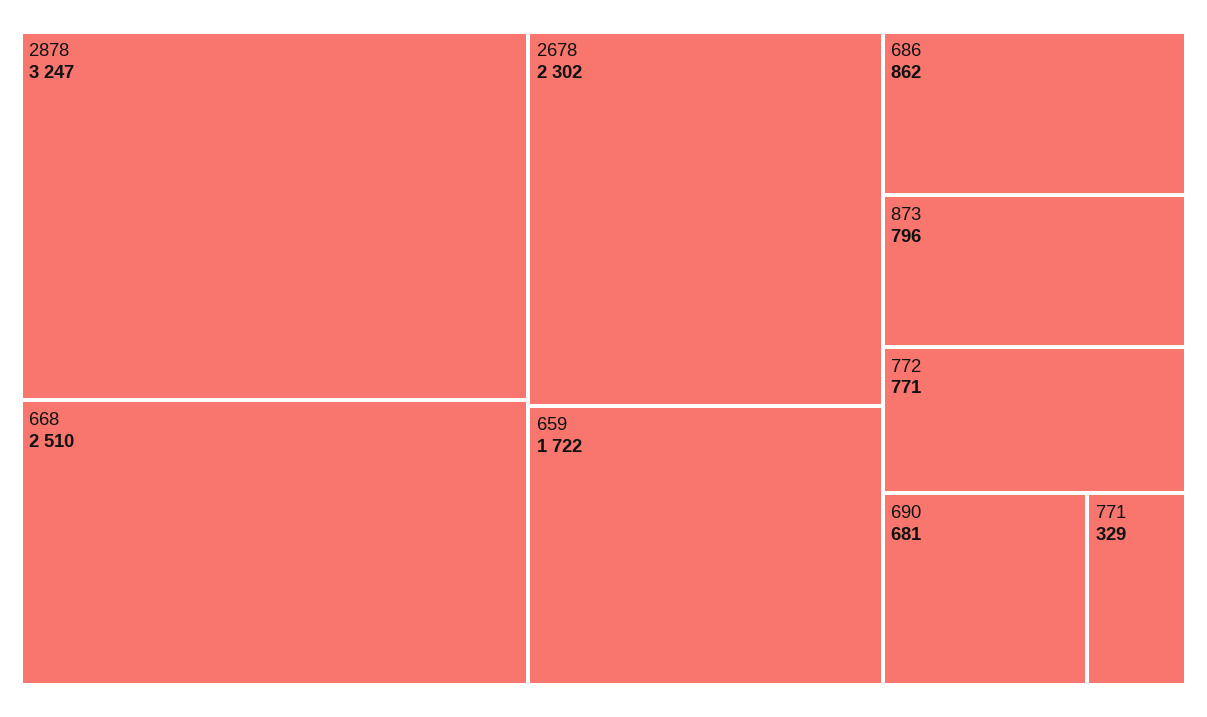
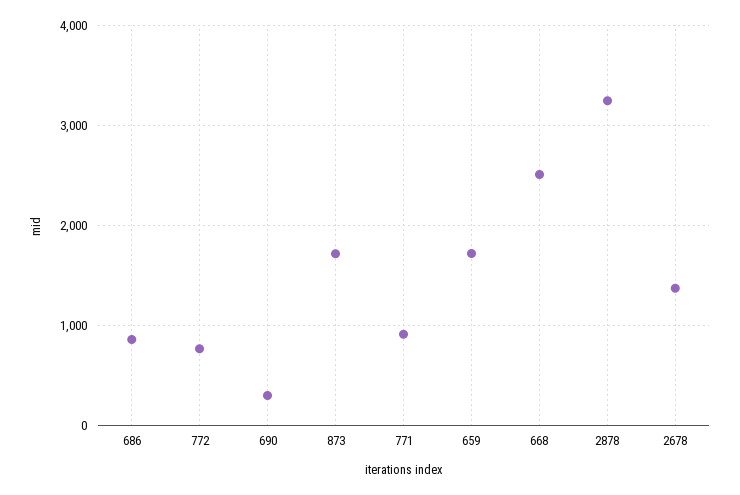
2678: 2302 -> 1400
873: 796 -> 1700
690: 681 -> 300
771: 329 -> 900

